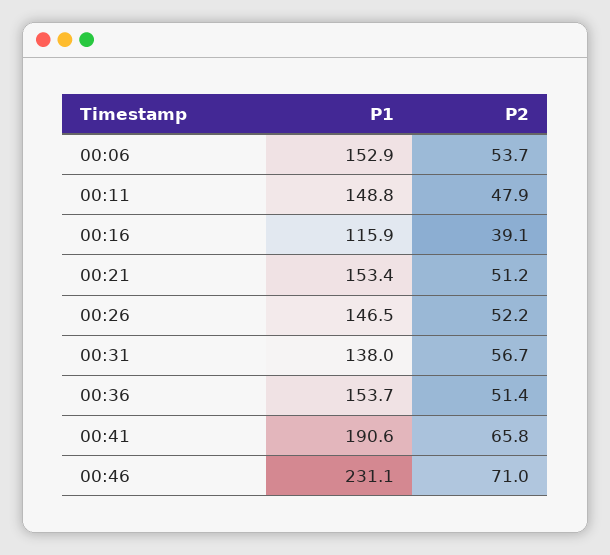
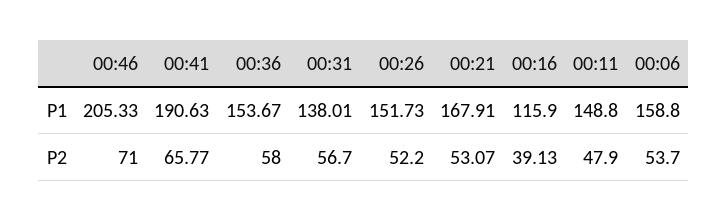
P1, 00:06: 152.9 -> 158.8
P1, 00:21: 153.4 -> 167.91
P2, 00:21: 51.2 -> 53.07
P1, 00:26: 146.5 -> 151.73
P2, 00:36: 51.4 -> 58
P1, 00:46: 231.1 -> 205.33

